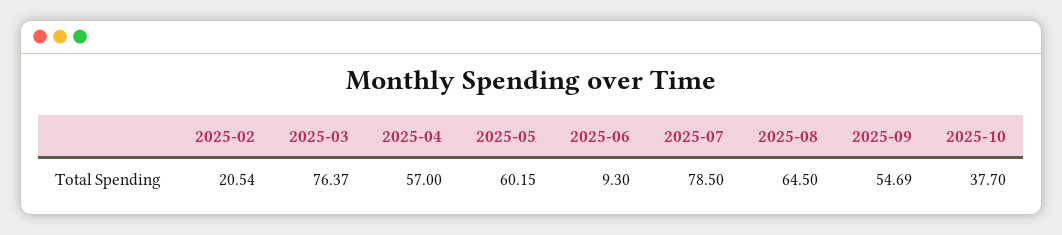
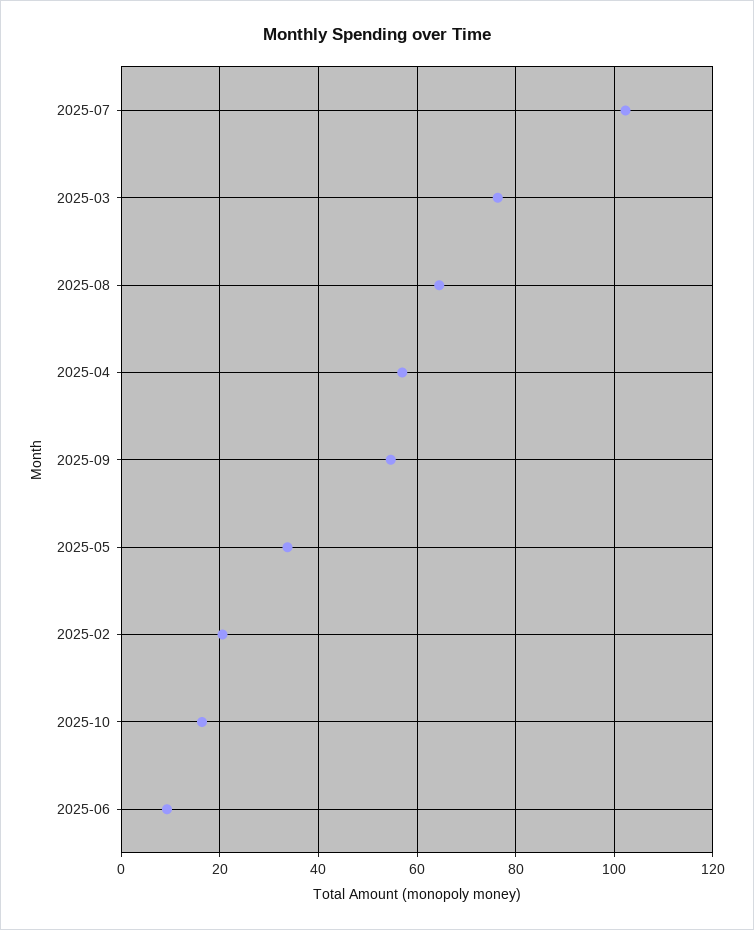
2025-05: 60.15 -> 34
2025-07: 78.5 -> 102
2025-10: 37.7 -> 16

